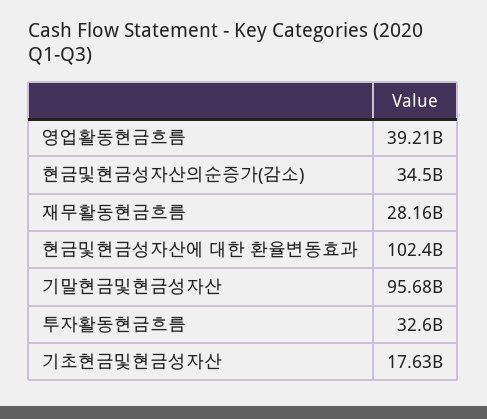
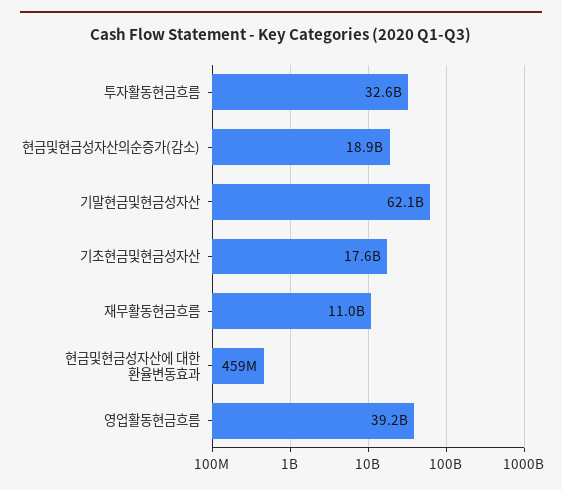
현금및현금성자산의순증가(감소): 34500000000 -> 18900000000
재무활동현금흐름: 28160000000 -> 11000000000
현금및현금성자산에 대한 환율변동효과: 102400000000 -> 459000000
기말현금및현금성자산: 95680000000 -> 62100000000

